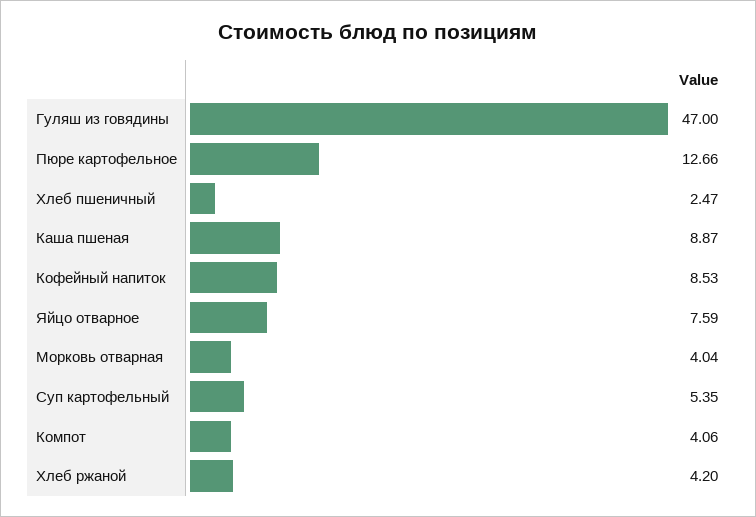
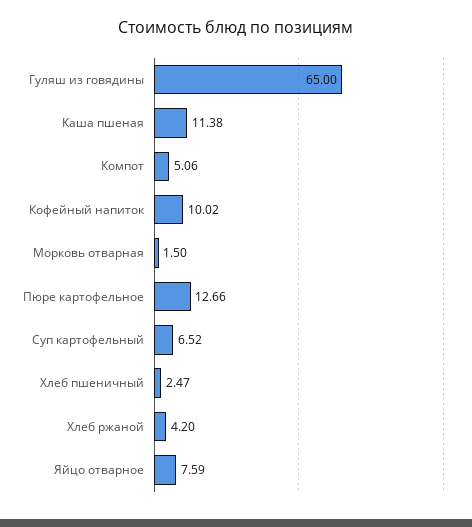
Гуляш из говядины: 47 -> 65
Каша пшеная: 8.87 -> 11.38
Кофейный напиток: 8.53 -> 10.02
Морковь отварная: 4.04 -> 1.5
Суп картофельный: 5.35 -> 6.52
Компот: 4.06 -> 5.06

